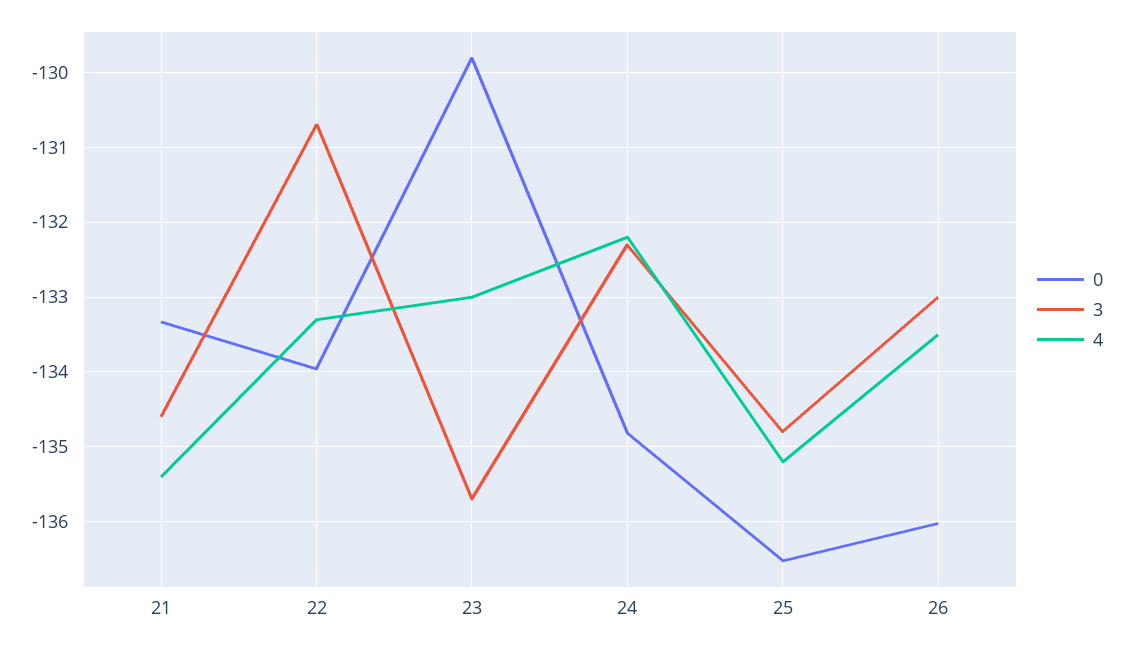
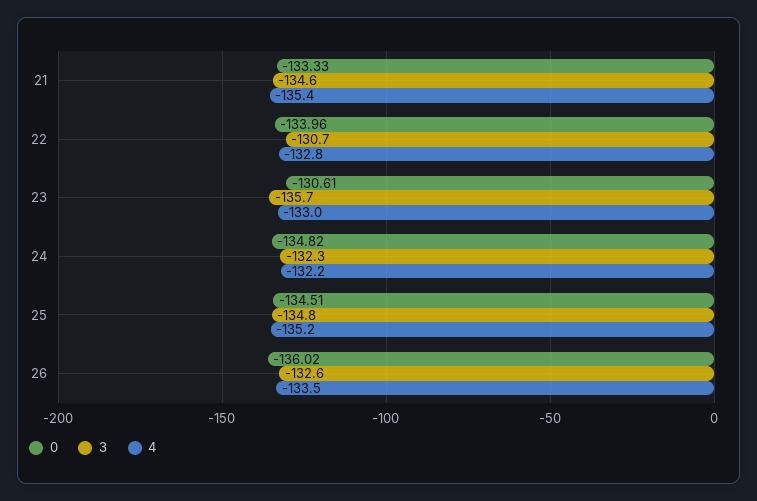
4, 22: -133.3 -> -132.8
0, 23: -129.8 -> -130.61
0, 25: -136.5 -> -134.51
3, 26: -133 -> -132.6

